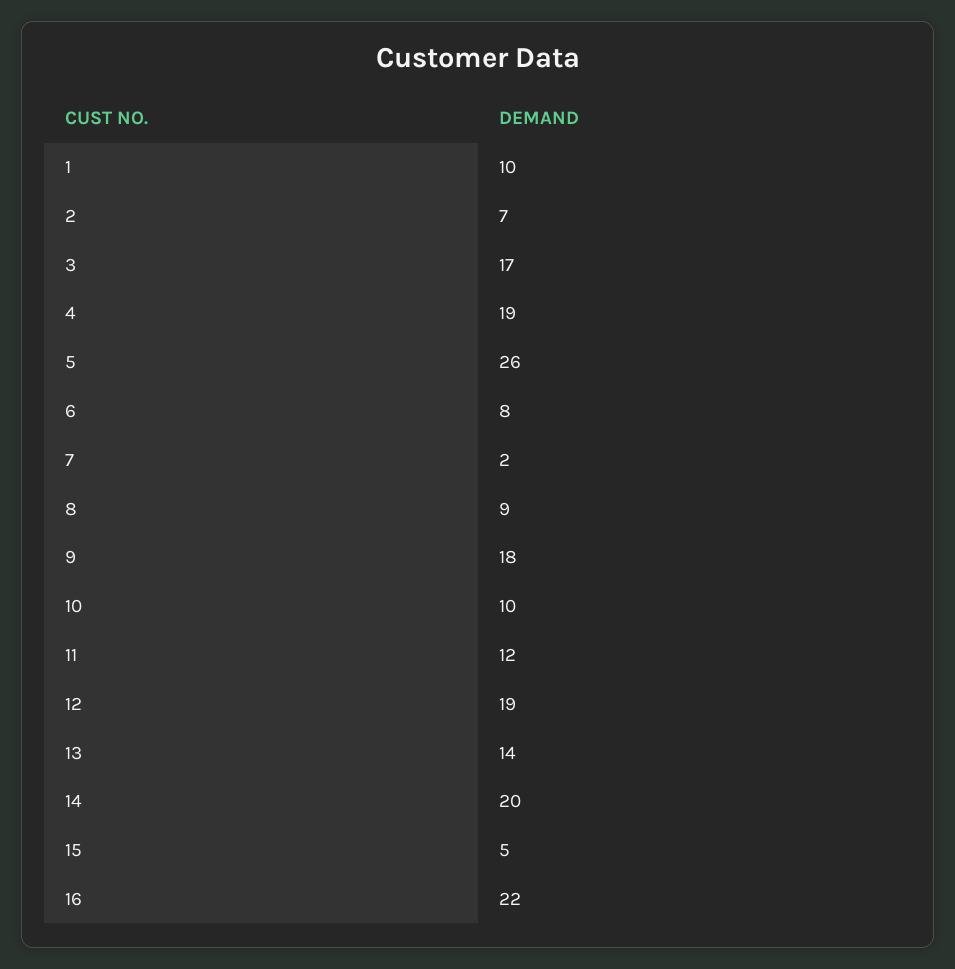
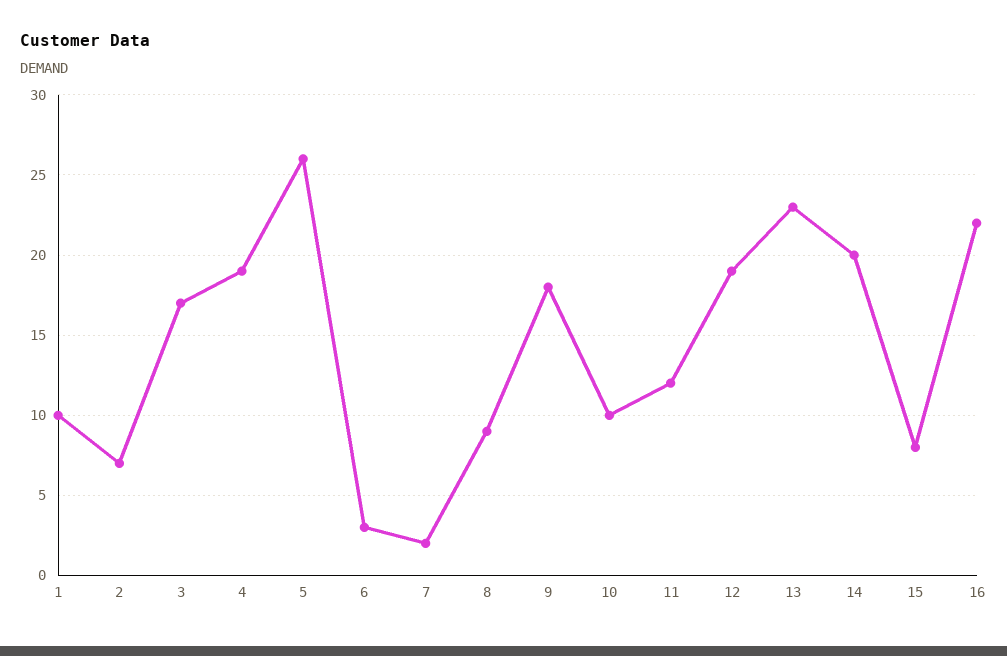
6: 8 -> 3
13: 14 -> 23
15: 5 -> 8

